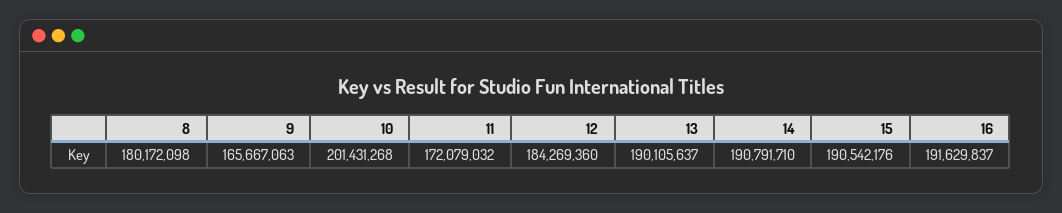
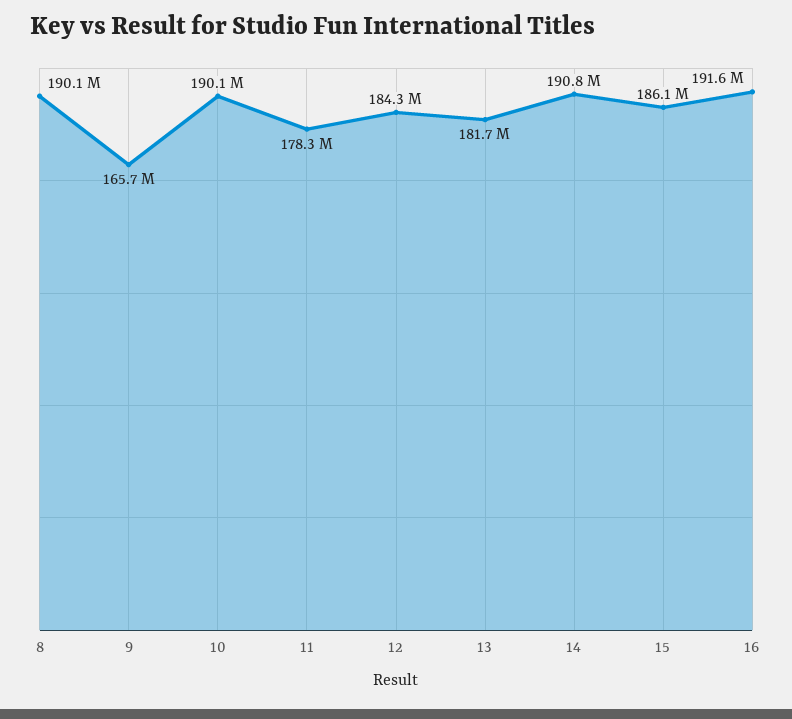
8: 180172098 -> 190100000
10: 201431268 -> 190100000
11: 172079032 -> 178300000
13: 190105637 -> 181700000
15: 190542176 -> 186100000

